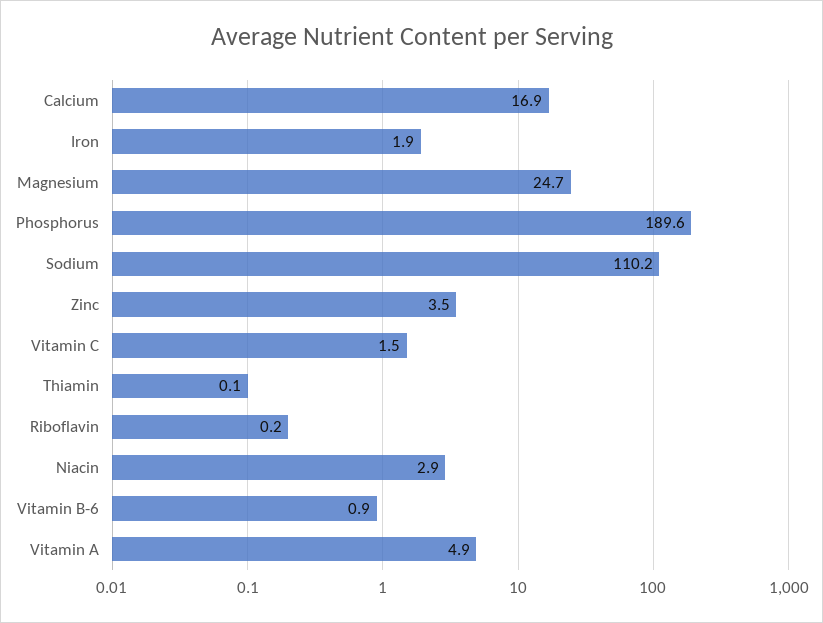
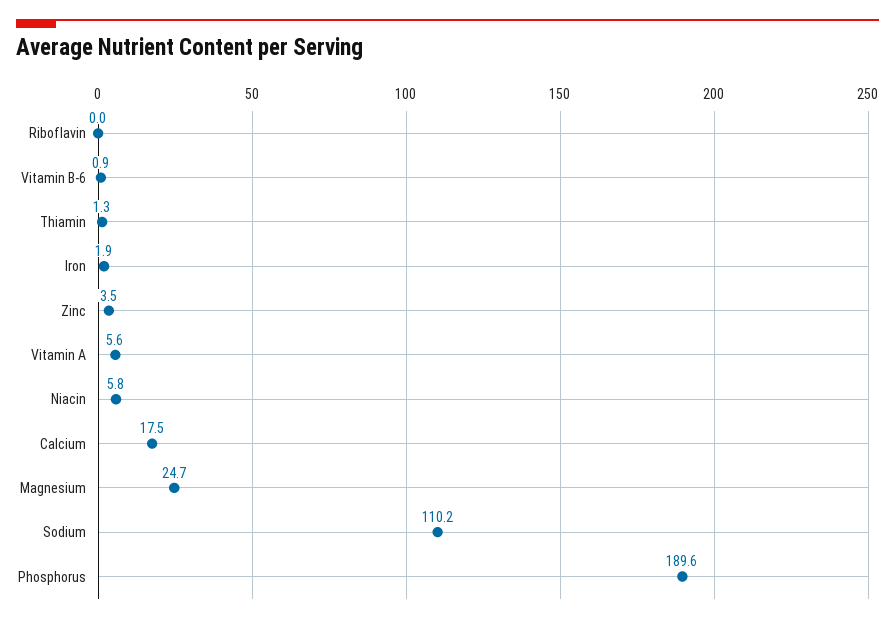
Calcium: 16.9 -> 17.5
Vitamin C: 1.5 -> none
Thiamin: 0.1 -> 1.3
Riboflavin: 0.2 -> 0
Niacin: 2.9 -> 5.8
Vitamin A: 4.9 -> 5.6

